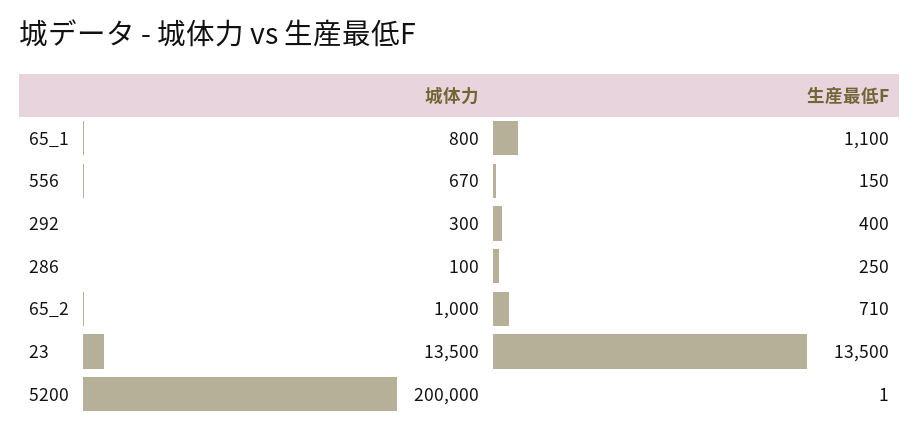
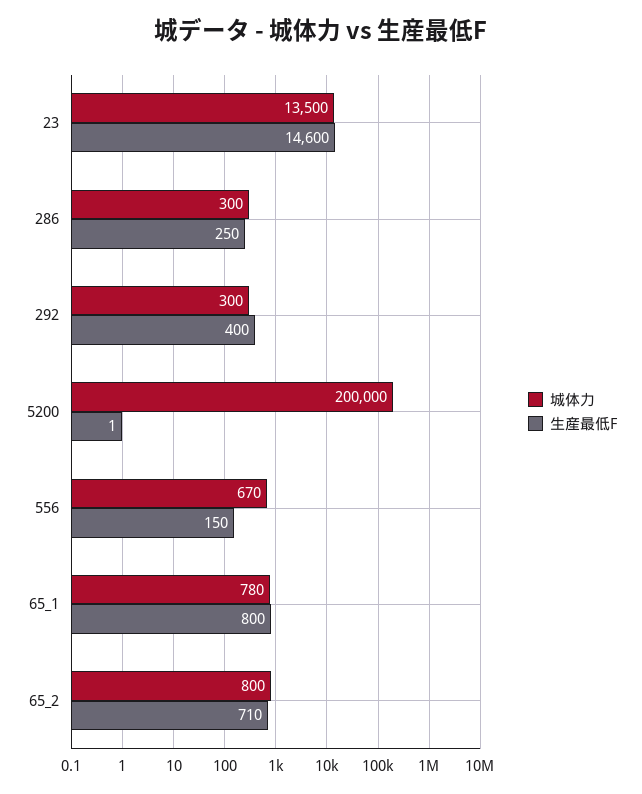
城体力, 65_1: 800 -> 780
生産最低F, 65_1: 1100 -> 800
城体力, 286: 100 -> 300
城体力, 65_2: 1000 -> 800
生産最低F, 23: 13500 -> 14600

